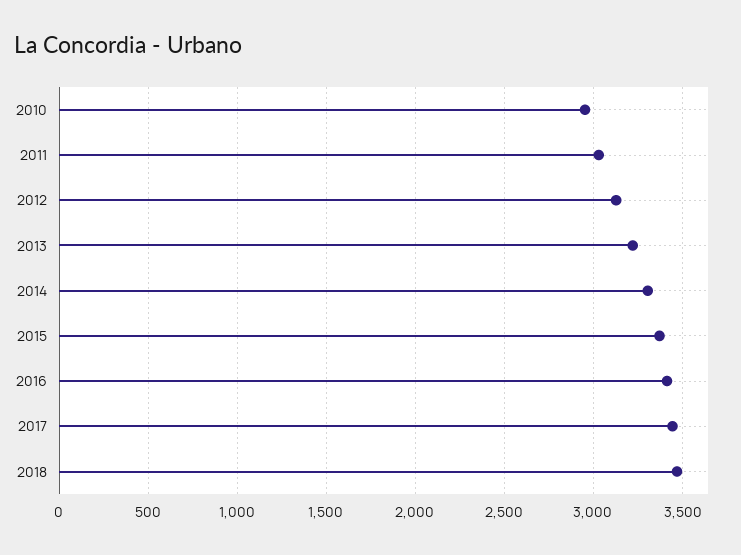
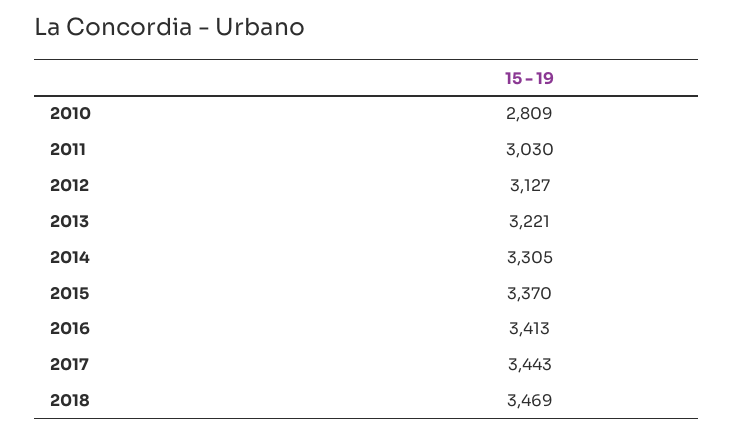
2010: 2950 -> 2809

